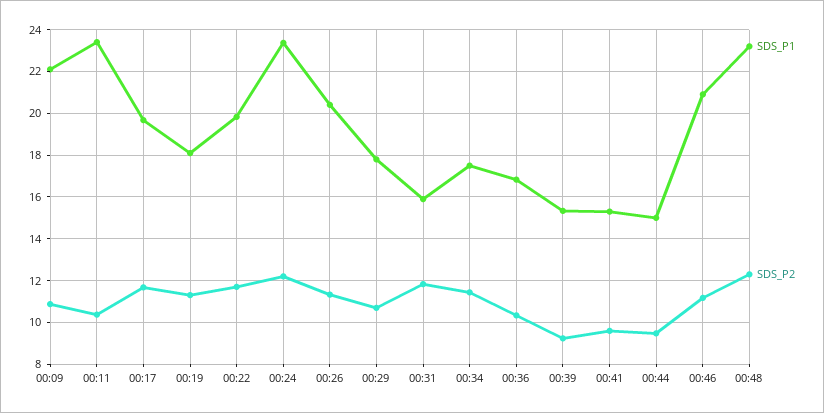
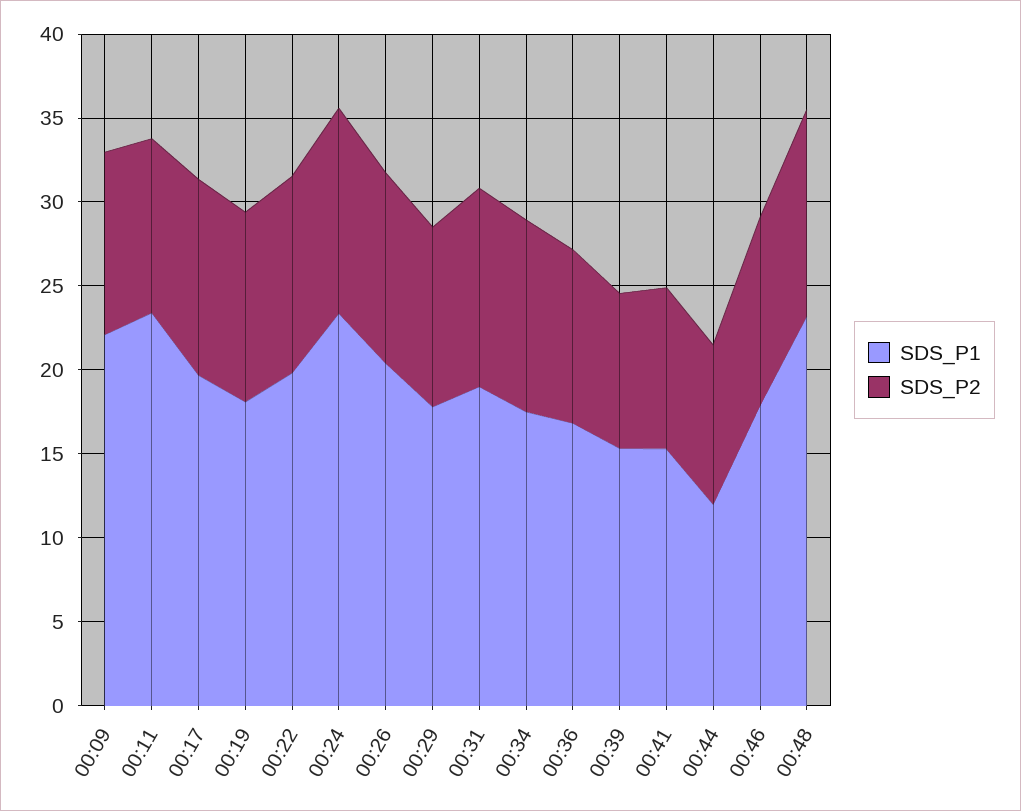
SDS_P1, 00:31: 16 -> 19
SDS_P1, 00:44: 15 -> 12
SDS_P1, 00:46: 21 -> 18

